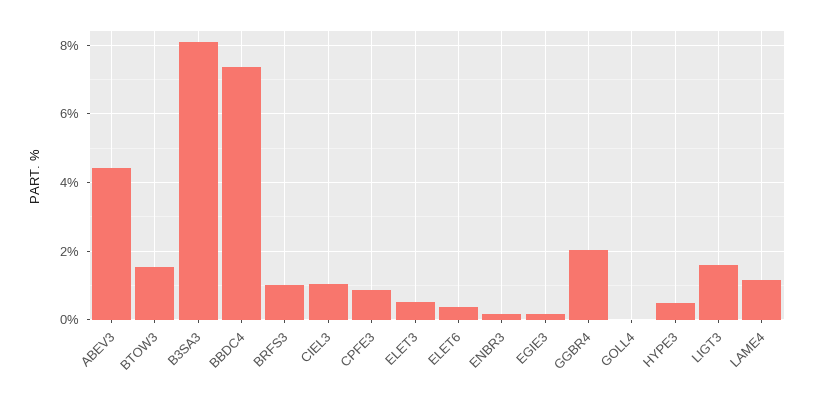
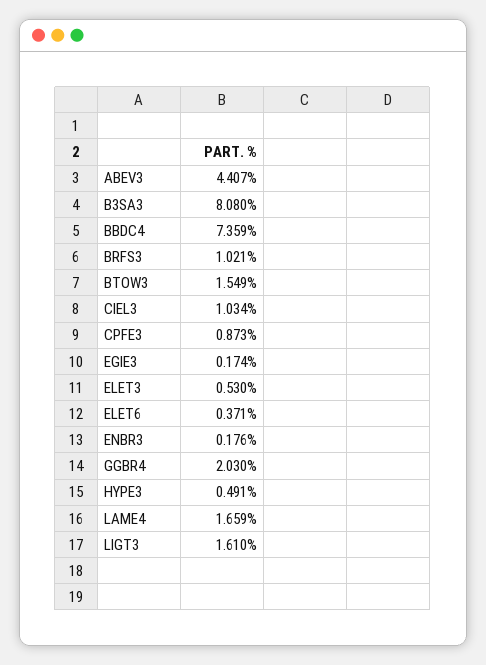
GOLL4: 0 -> none
LAME4: 1.2 -> 1.659

